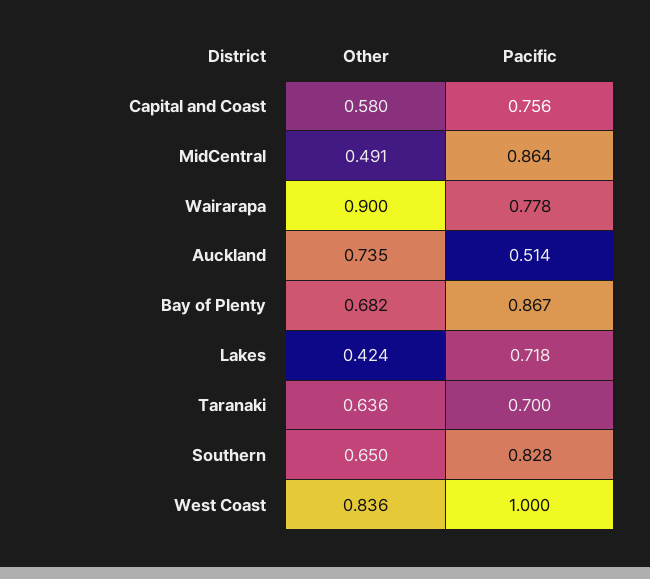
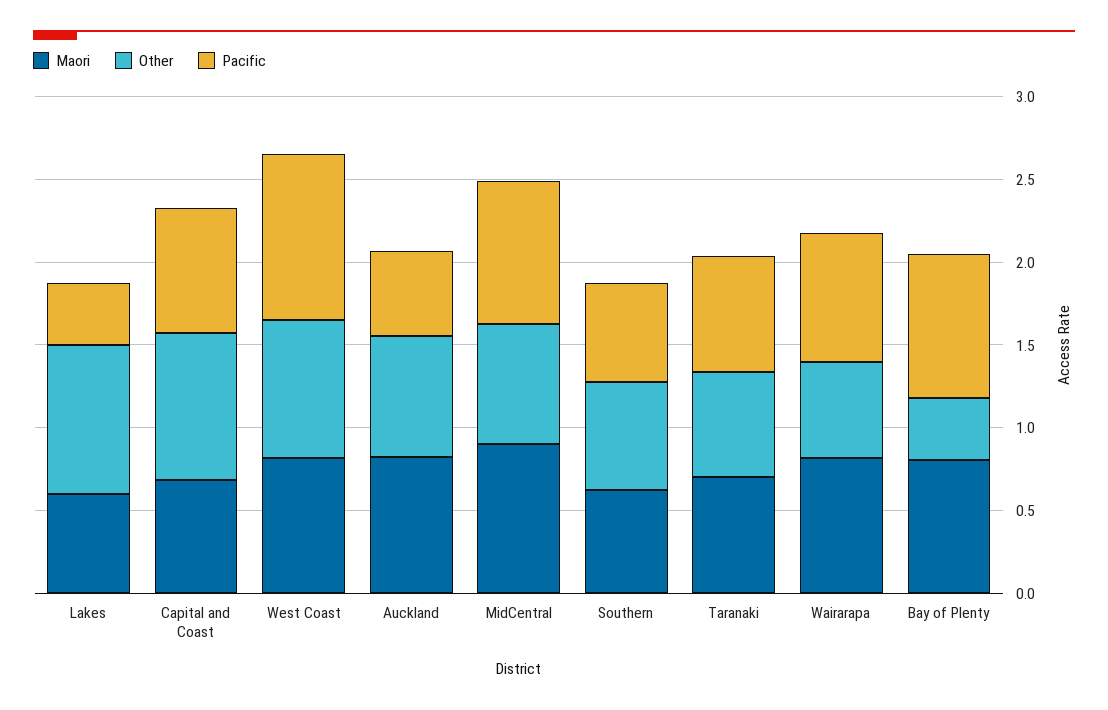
Other, Capital and Coast: 0.58 -> 0.9
Other, MidCentral: 0.491 -> 0.7
Other, Wairarapa: 0.9 -> 0.6
Other, Bay of Plenty: 0.682 -> 0.4
Other, Lakes: 0.424 -> 0.9
Pacific, Lakes: 0.718 -> 0.4
Pacific, Southern: 0.828 -> 0.6
Maori, Lakes: none -> 0.6
Maori, Capital and Coast: none -> 0.7
Maori, West Coast: none -> 0.8
Maori, Auckland: none -> 0.8
Maori, MidCentral: none -> 0.9
Maori, Southern: none -> 0.6
Maori, Taranaki: none -> 0.7
Maori, Wairarapa: none -> 0.8
Maori, Bay of Plenty: none -> 0.8

